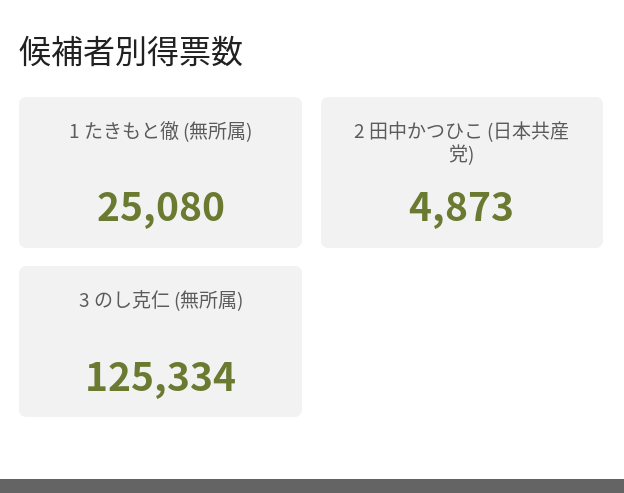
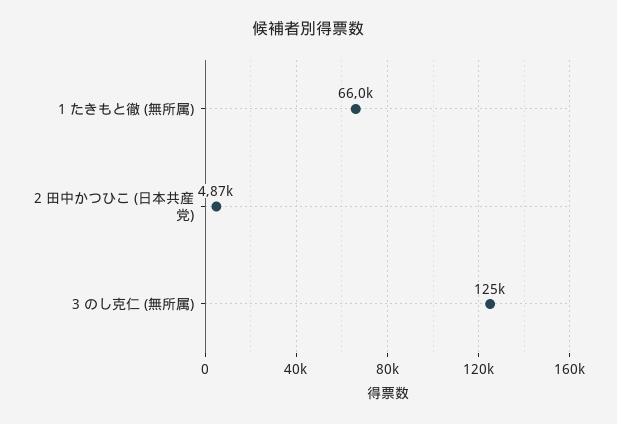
1 たきもと徹 (無所属): 25080 -> 66000

